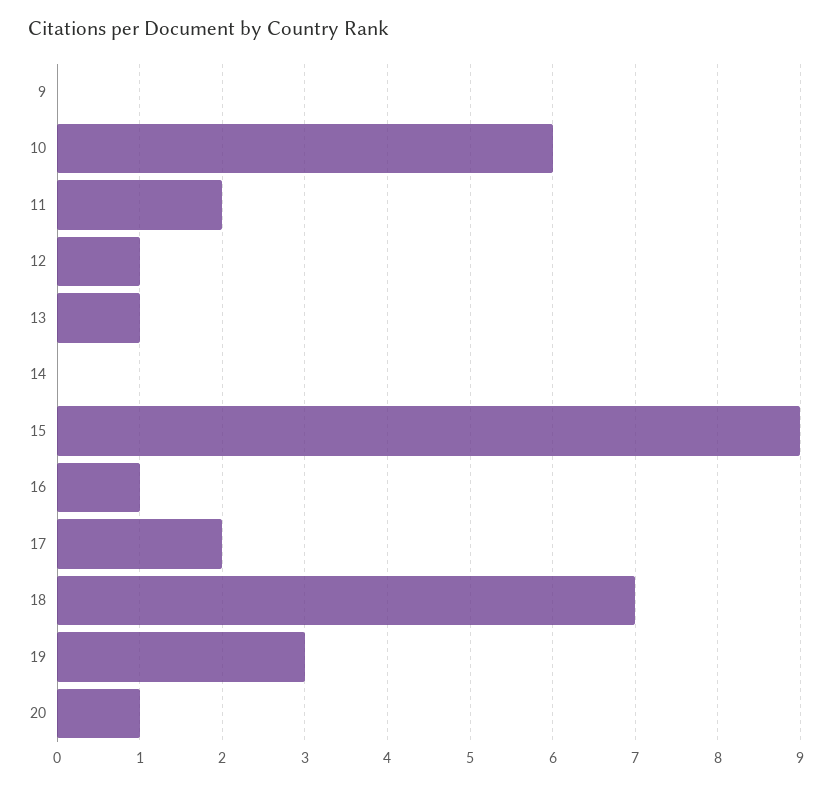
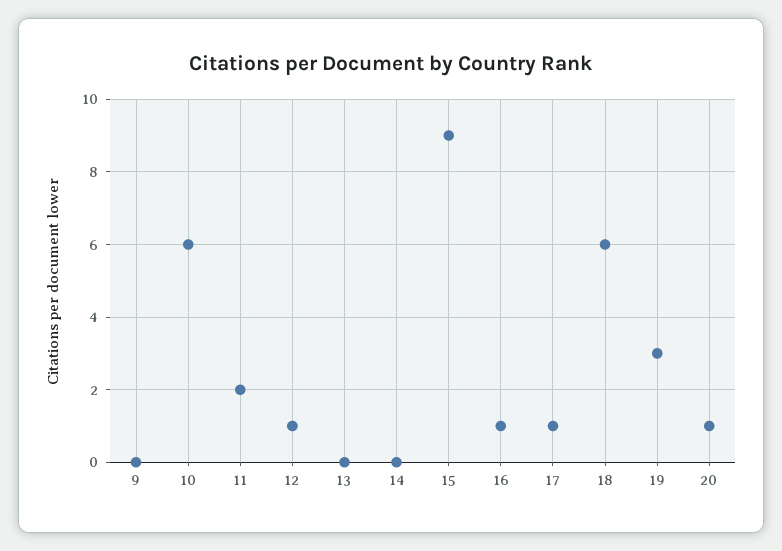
13: 1 -> 0
17: 2 -> 1
18: 7 -> 6

